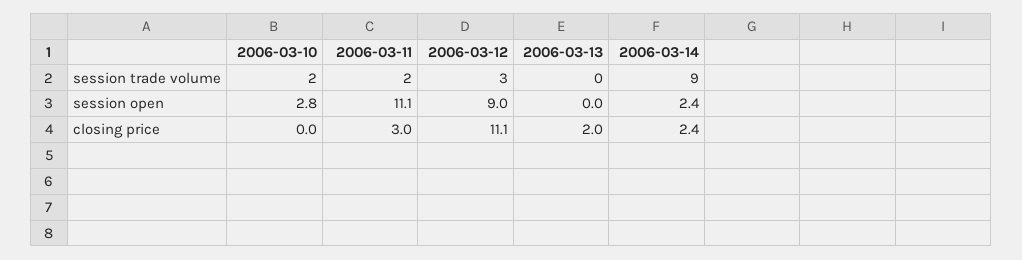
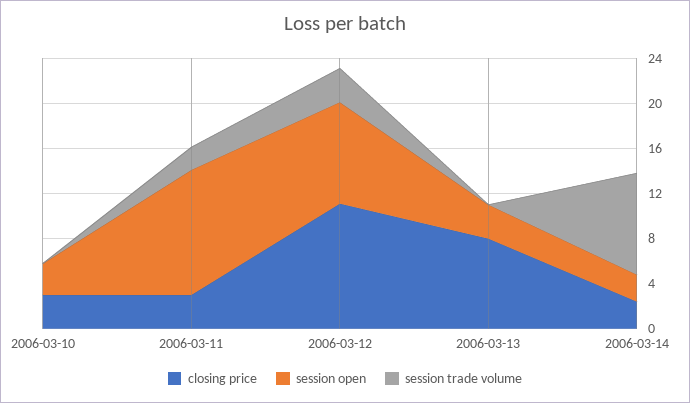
session trade volume, 2006-03-10: 2 -> 0
session open, 2006-03-13: 0 -> 3
closing price, 2006-03-10: 0 -> 3
closing price, 2006-03-13: 2 -> 8

